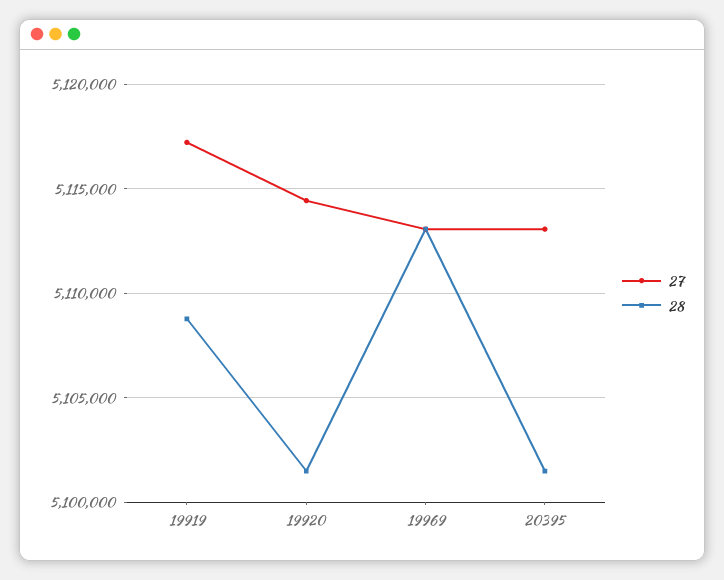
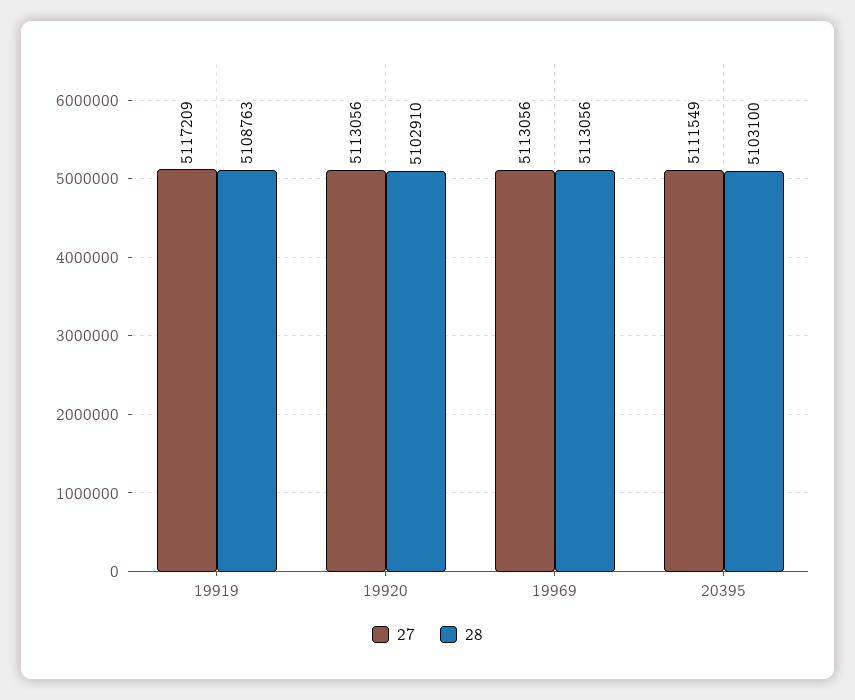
27, 19920: 5114500 -> 5113056
28, 19920: 5101500 -> 5102910
27, 20395: 5113000 -> 5111549
28, 20395: 5101500 -> 5103100

